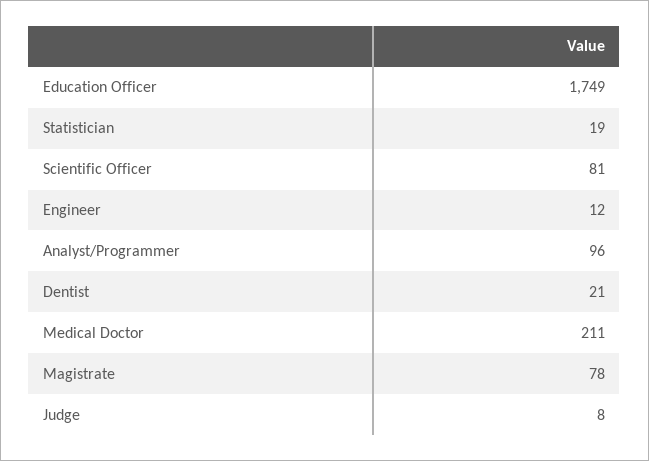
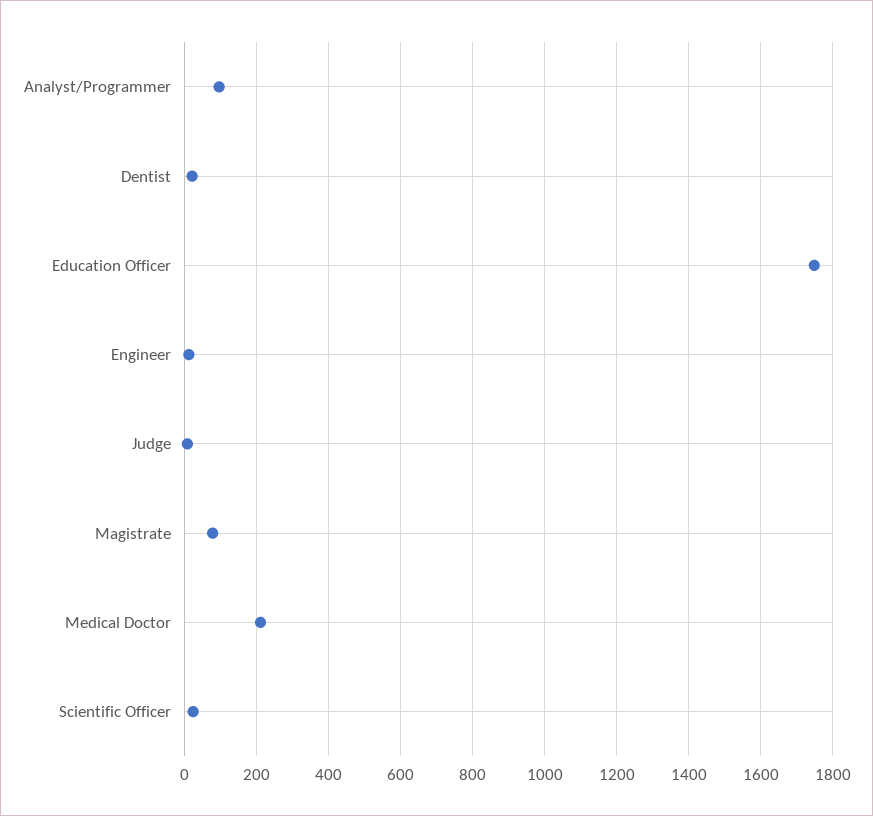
Statistician: 19 -> none
Scientific Officer: 81 -> 20

